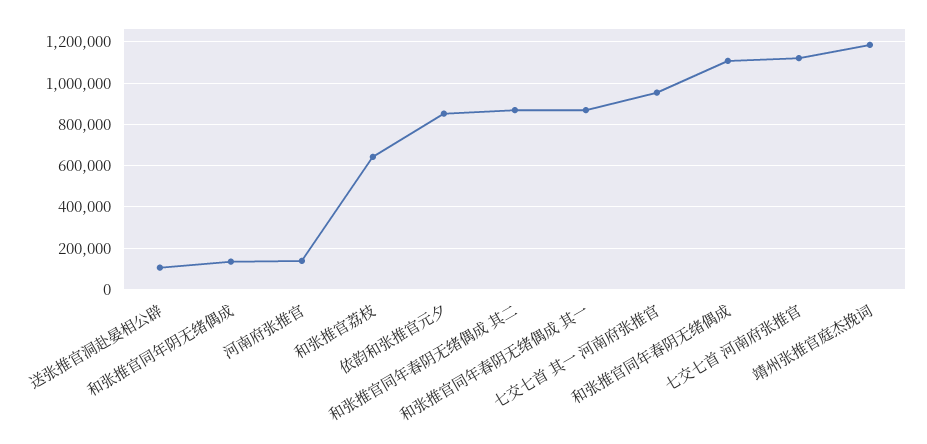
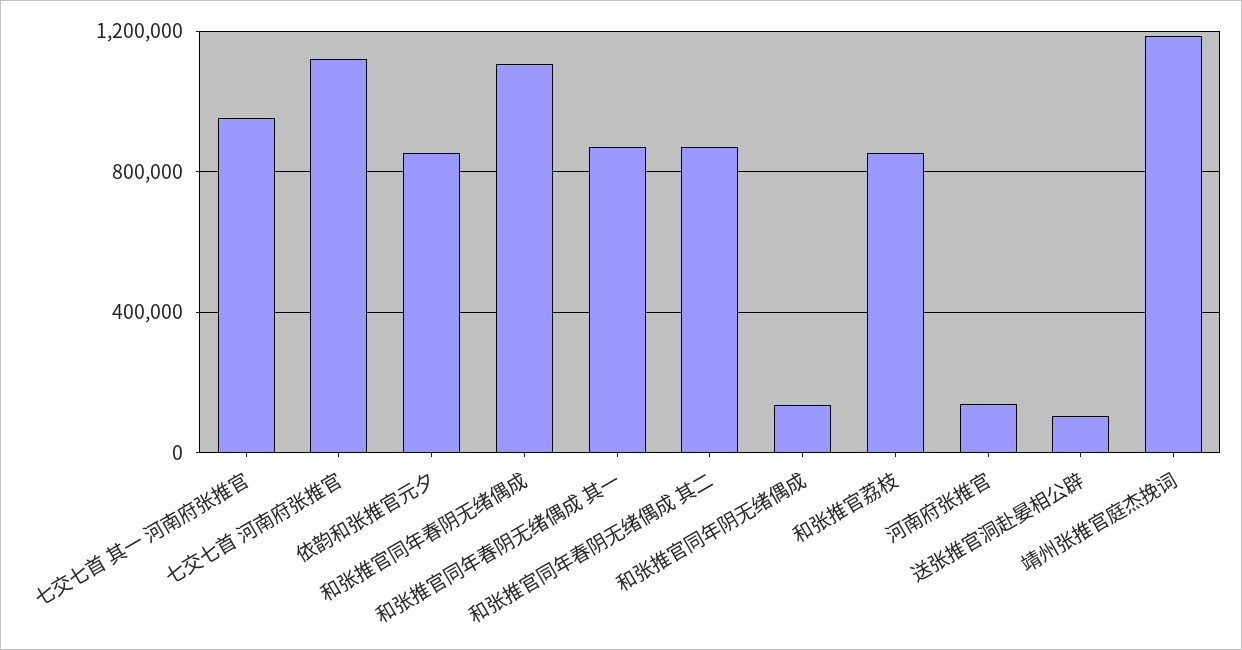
和张推官荔枝: 650000 -> 850000

